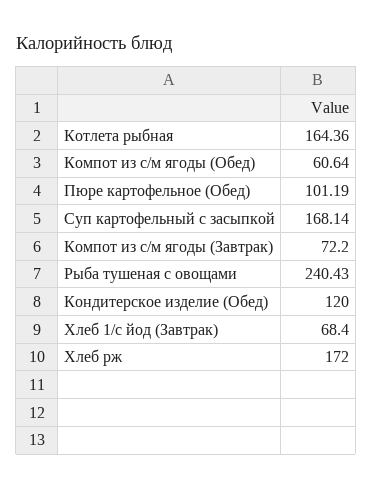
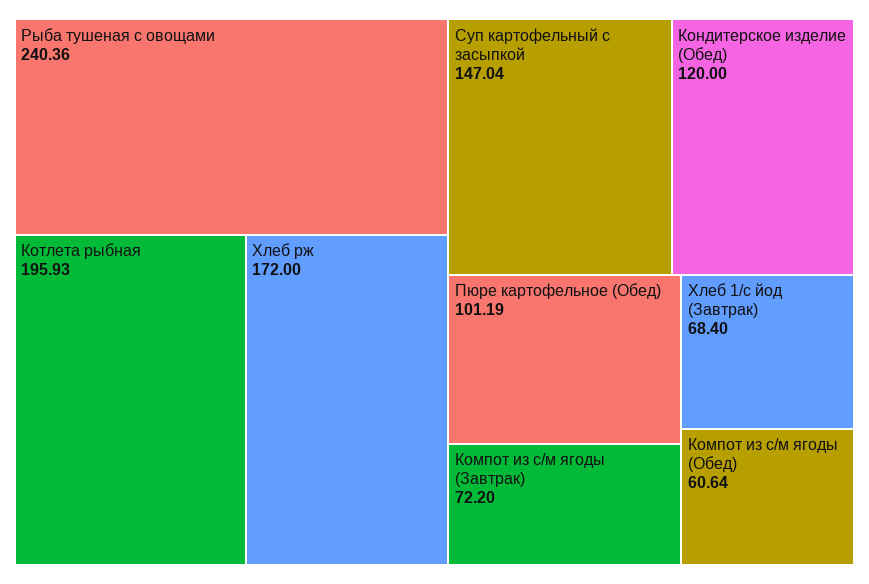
Котлета рыбная: 164.36 -> 195.93
Суп картофельный с засыпкой: 168.14 -> 147.04
Рыба тушеная с овощами: 240.43 -> 240.36

